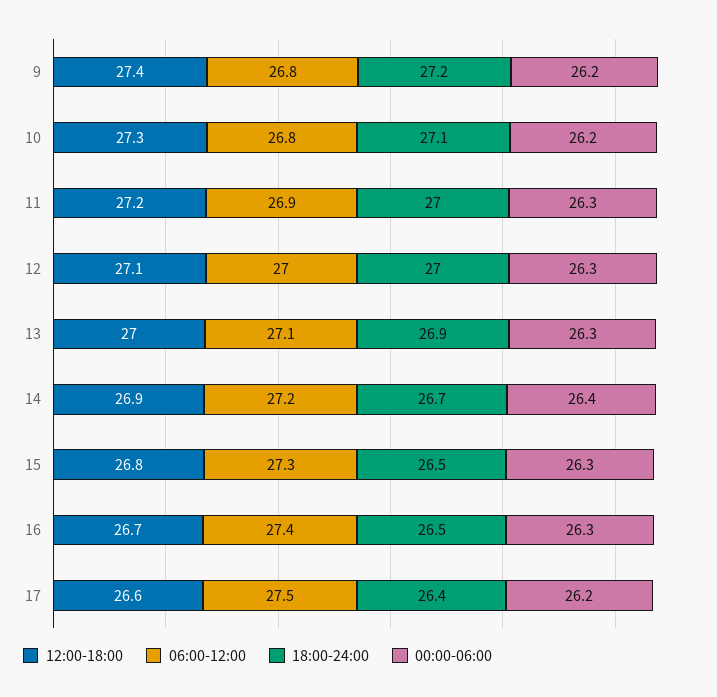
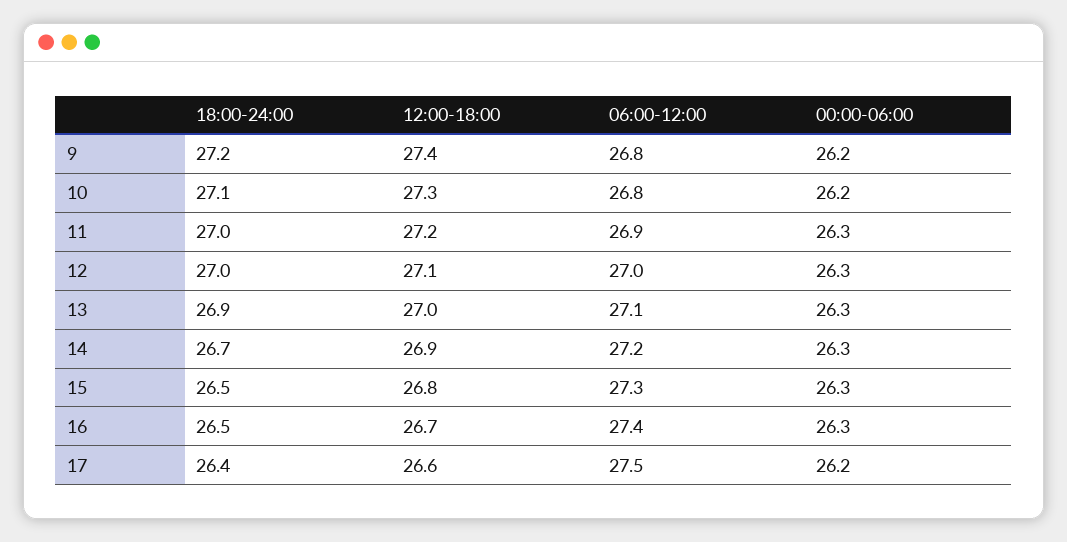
00:00-06:00, 14: 26.4 -> 26.3

